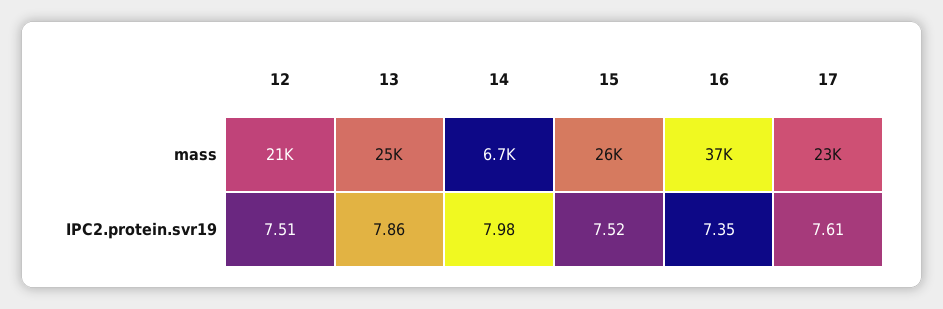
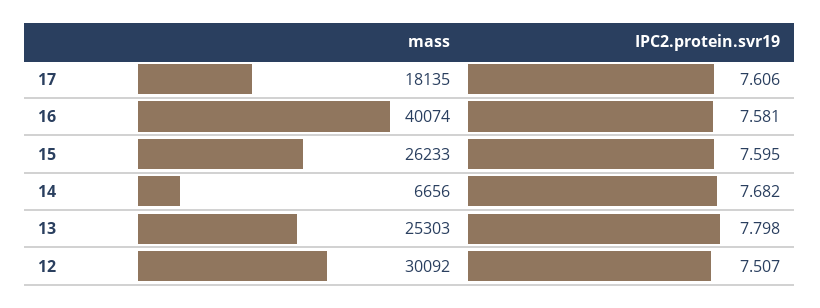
12, mass: 21000 -> 30092
16, mass: 37000 -> 40074
17, mass: 23000 -> 18135
13, IPC2.protein.svr19: 7.86 -> 7.798
14, IPC2.protein.svr19: 7.98 -> 7.682
15, IPC2.protein.svr19: 7.52 -> 7.595
16, IPC2.protein.svr19: 7.35 -> 7.581

